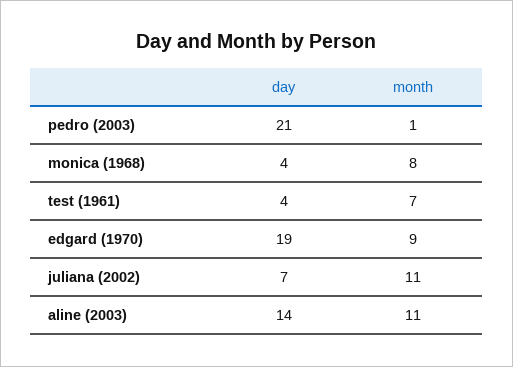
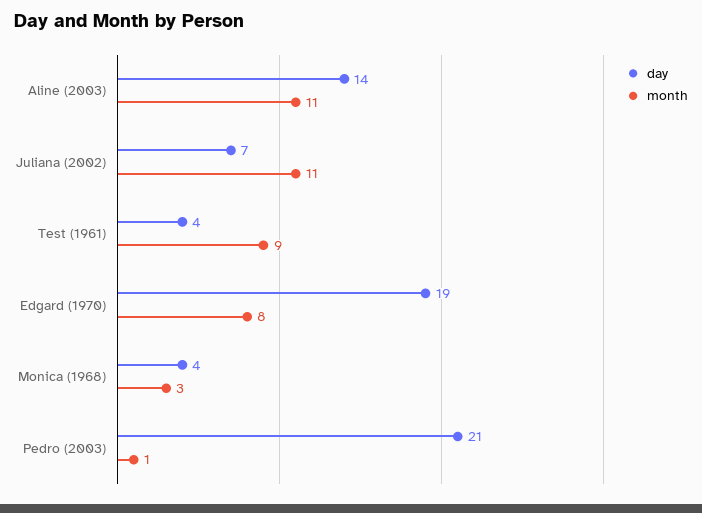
month, monica (1968): 8 -> 3
month, test (1961): 7 -> 9
month, edgard (1970): 9 -> 8

